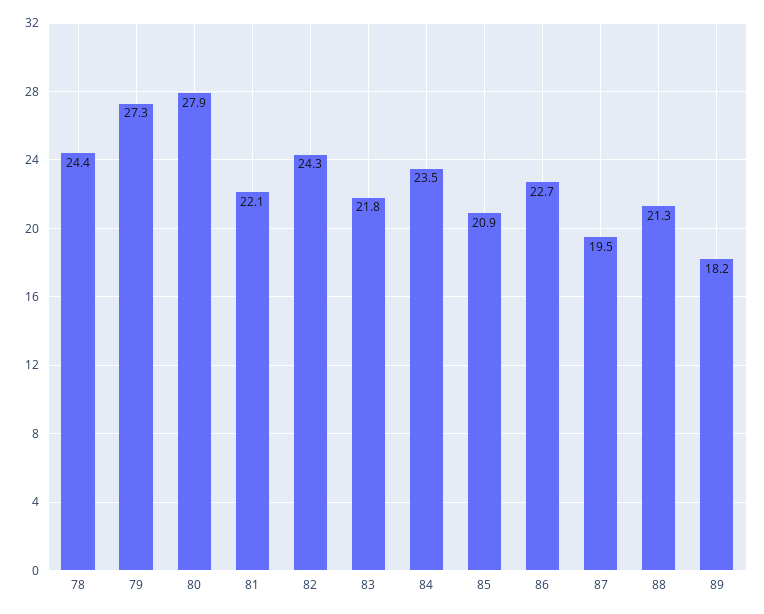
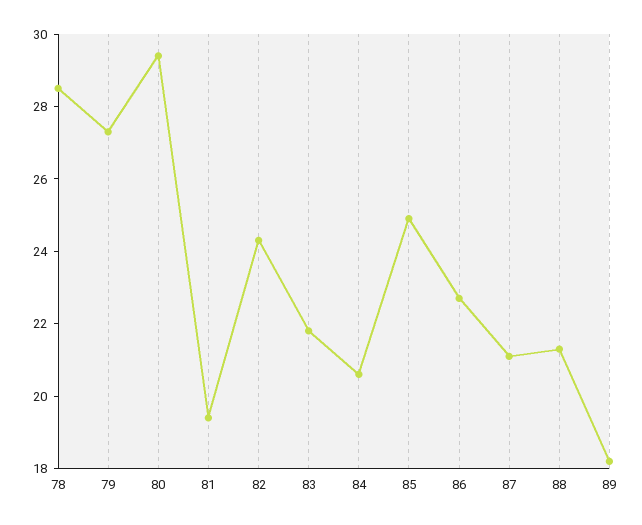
78: 24.4 -> 28.5
80: 27.9 -> 29.5
81: 22.1 -> 19.5
84: 23.5 -> 20.5
85: 20.9 -> 25
87: 19.5 -> 21

